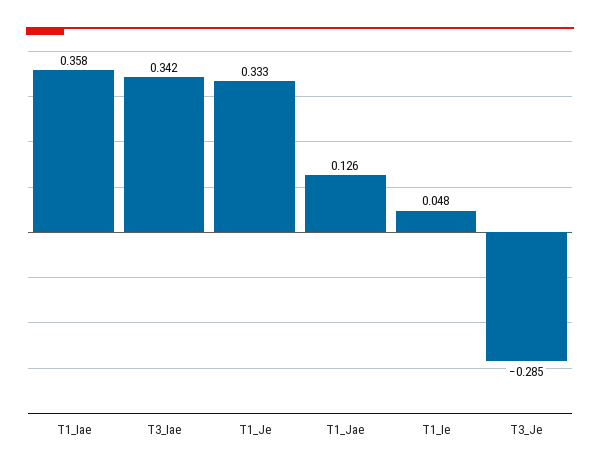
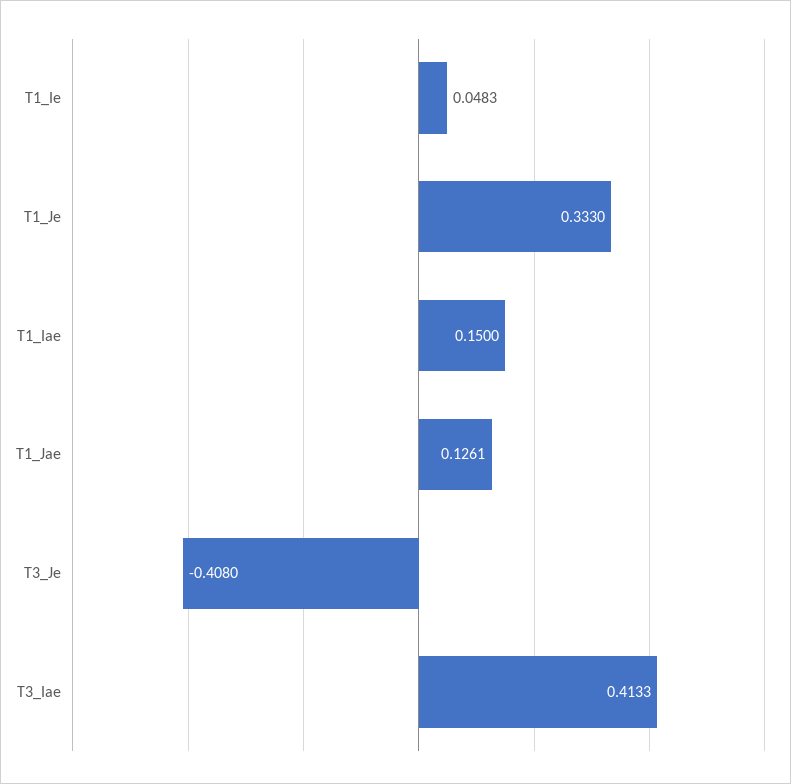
T1_Iae: 0.358 -> 0.15
T3_Iae: 0.342 -> 0.4133
T3_Je: -0.285 -> -0.408

